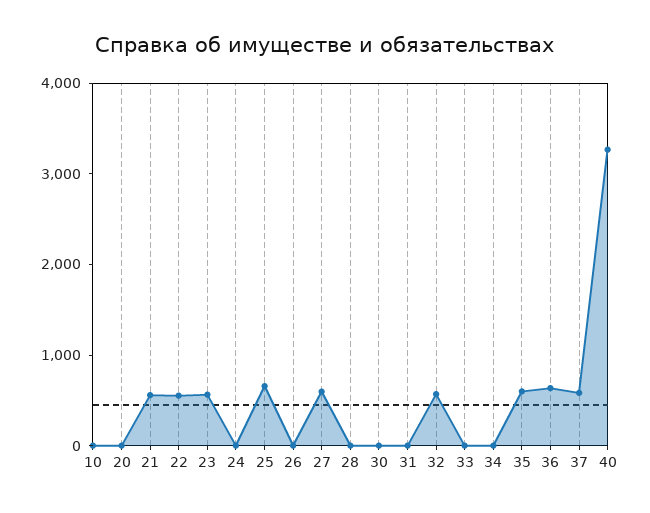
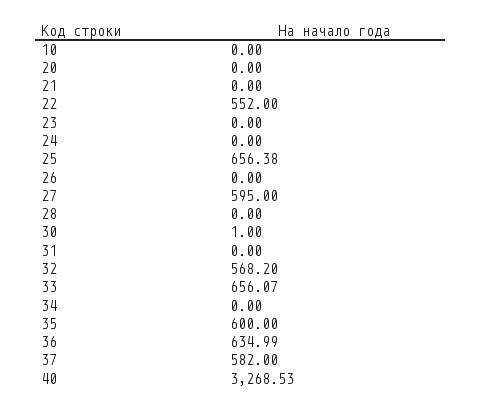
21: 600 -> 0
23: 600 -> 0
33: 0 -> 656.07

